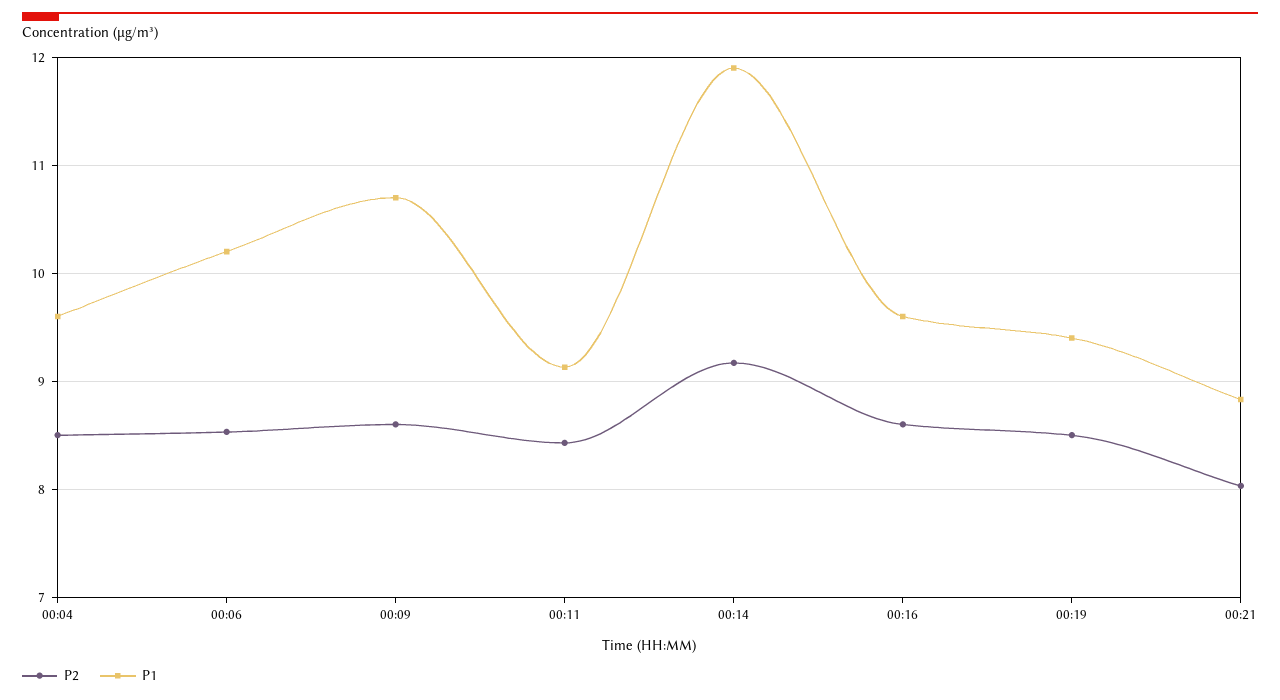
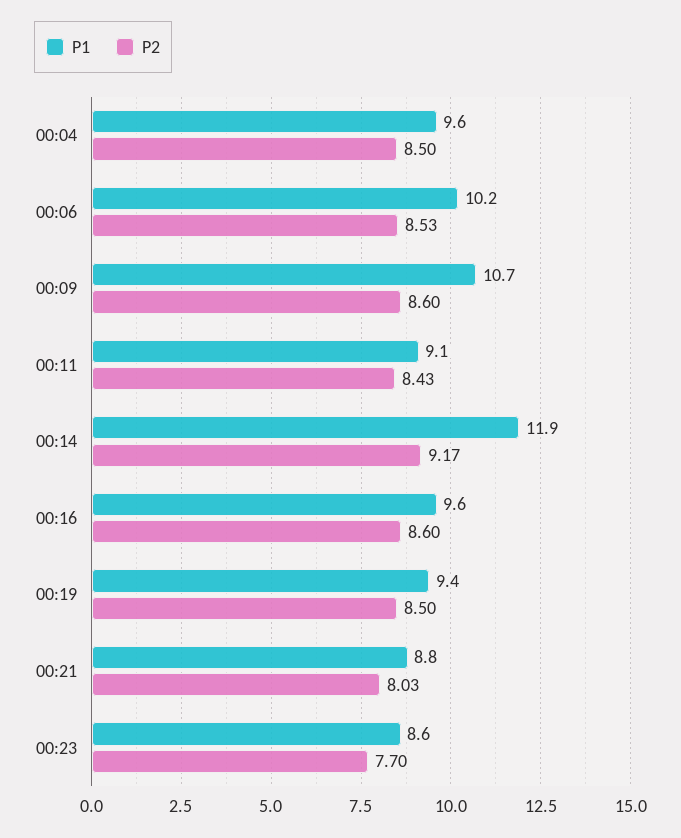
P1, 00:23: none -> 8.6
P2, 00:23: none -> 7.7

